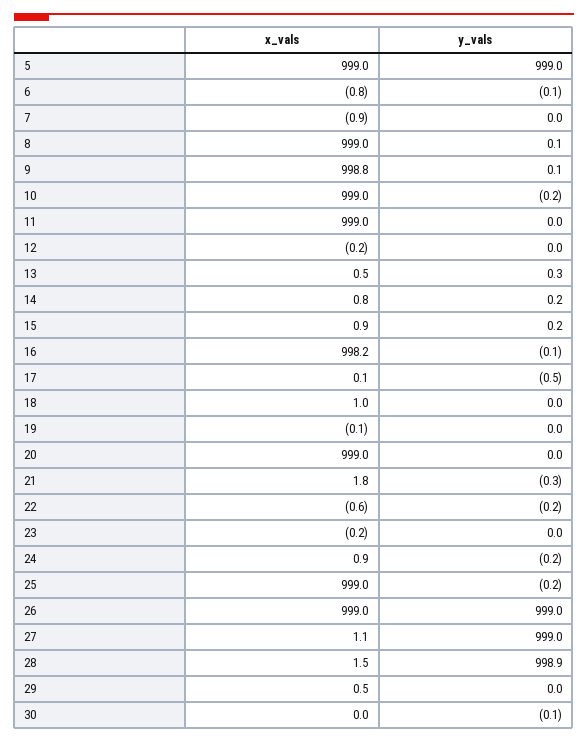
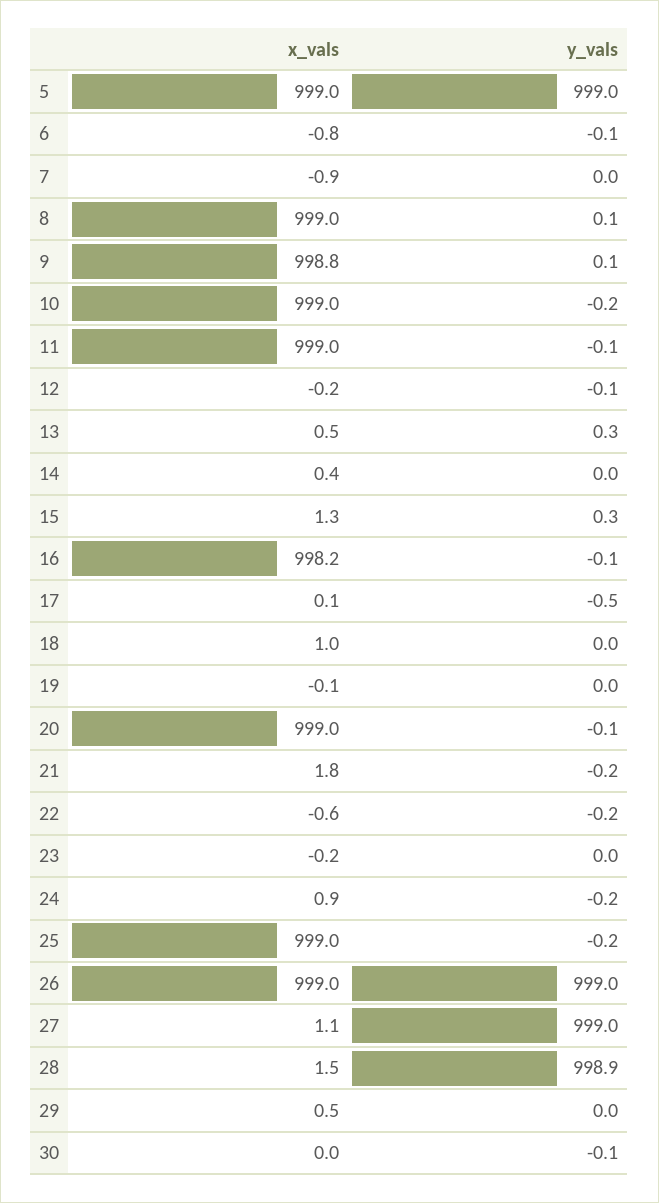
y_vals, 11: 0 -> -0.1
y_vals, 12: 0 -> -0.1
x_vals, 14: 0.8 -> 0.4
y_vals, 14: 0.2 -> 0
x_vals, 15: 0.9 -> 1.3
y_vals, 15: 0.2 -> 0.3
y_vals, 20: 0 -> -0.1
y_vals, 21: -0.3 -> -0.2

